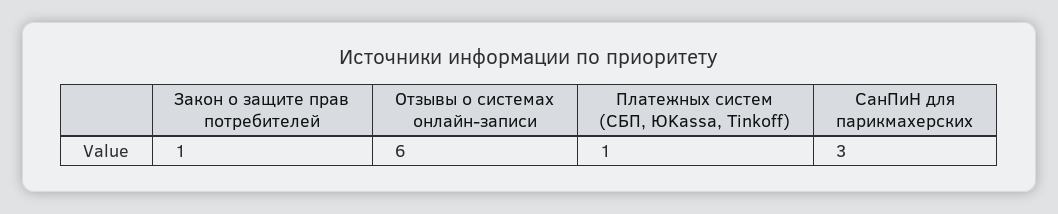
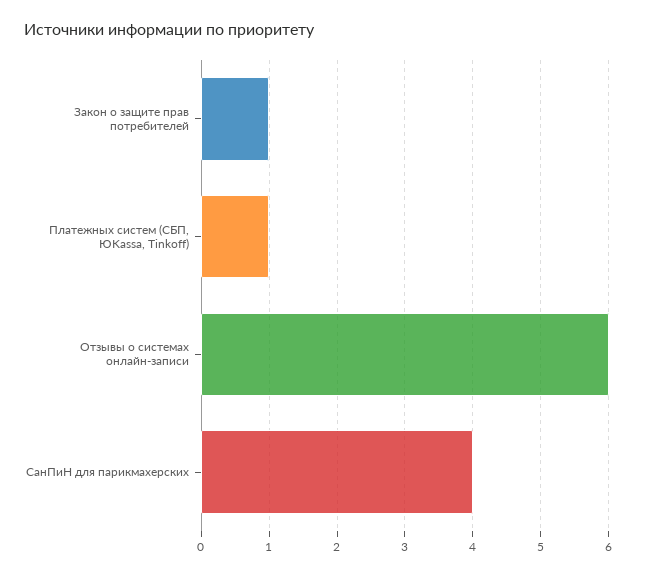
СанПиН для парикмахерских: 3 -> 4

